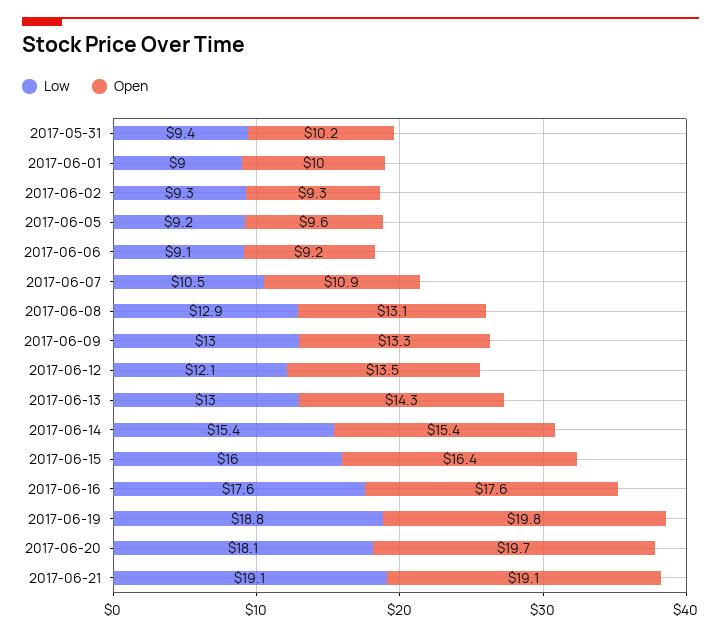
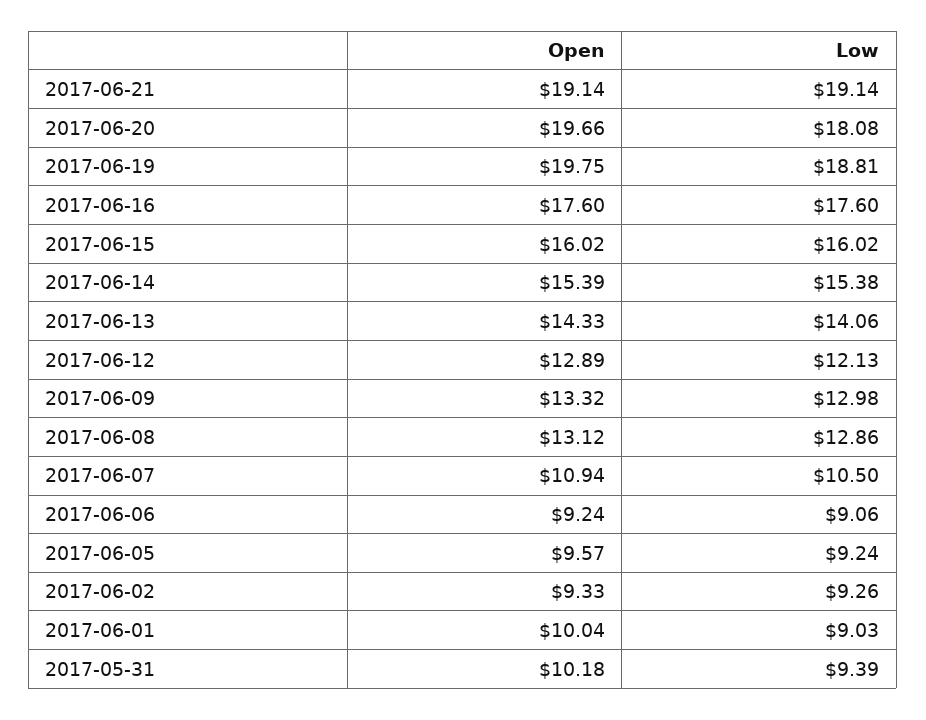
Open, 2017-06-12: 13.5 -> 12.89
Low, 2017-06-13: 13 -> 14.06
Open, 2017-06-15: 16.4 -> 16.02

